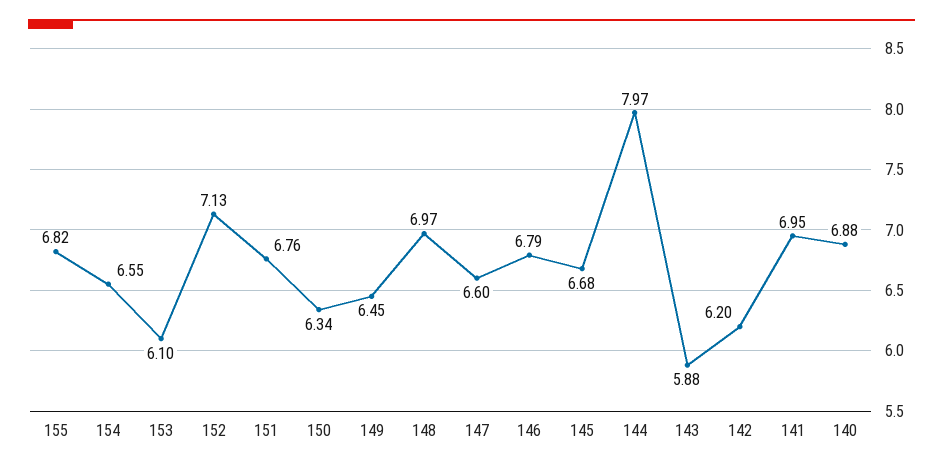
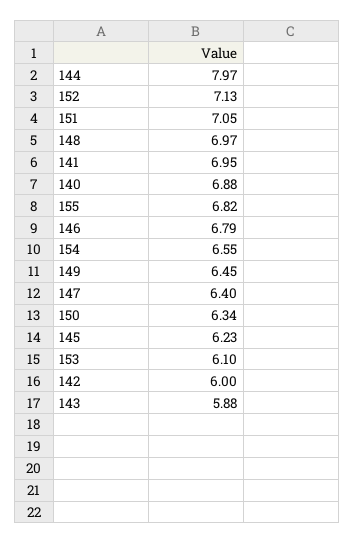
151: 6.76 -> 7.05
147: 6.6 -> 6.4
145: 6.68 -> 6.23
142: 6.2 -> 6

